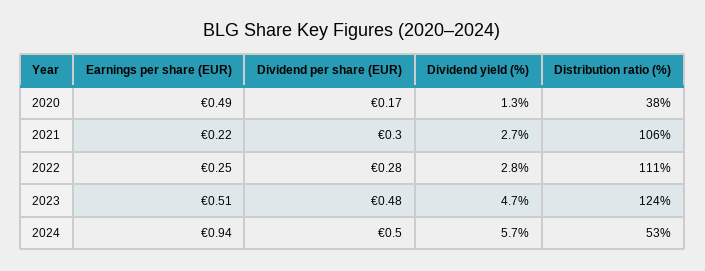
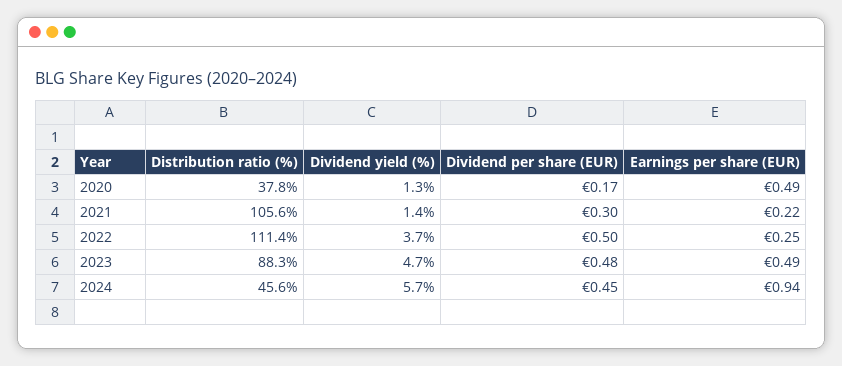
Dividend yield (%), 2021: 2.7 -> 1.4
Dividend per share (EUR), 2022: 0.28 -> 0.5
Dividend yield (%), 2022: 2.8 -> 3.7
Earnings per share (EUR), 2023: 0.51 -> 0.49
Distribution ratio (%), 2023: 124 -> 88.3
Dividend per share (EUR), 2024: 0.5 -> 0.45
Distribution ratio (%), 2024: 53 -> 45.6

